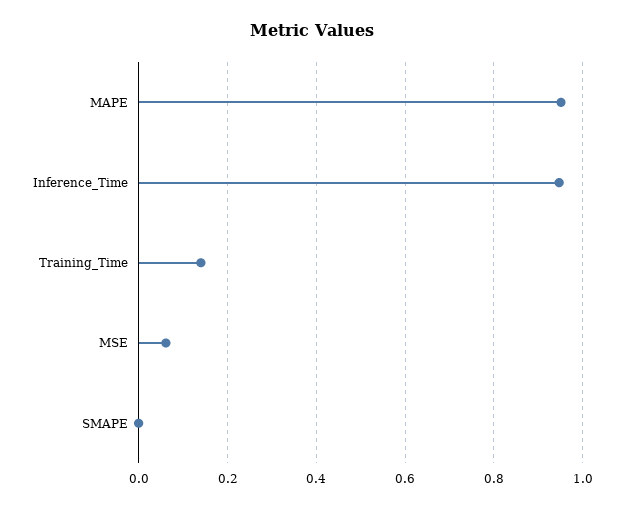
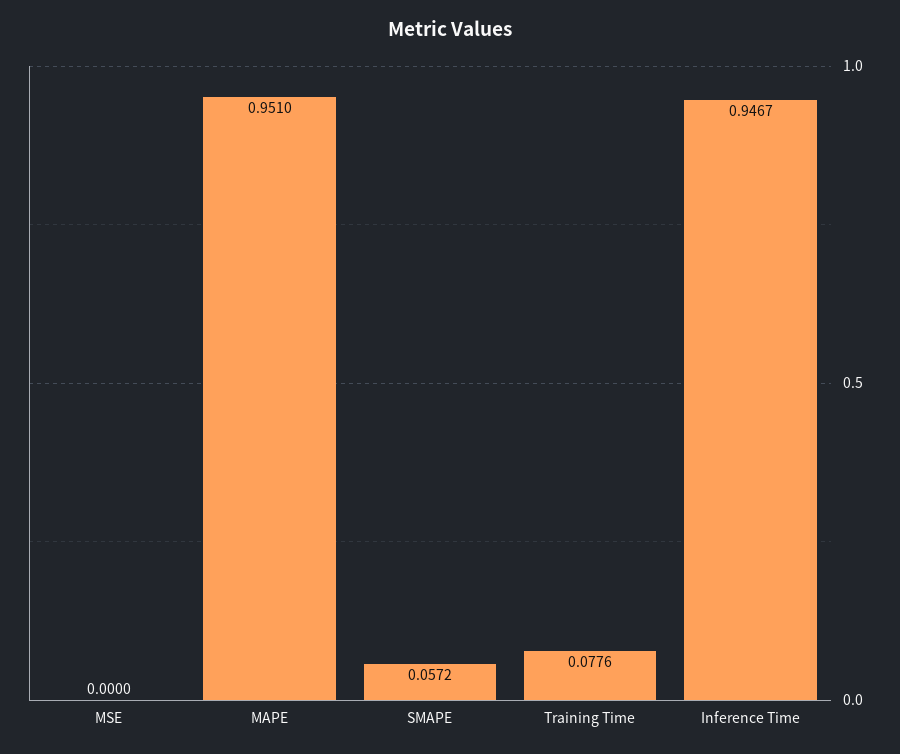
Training_Time: 0.14 -> 0.0776
MSE: 0.06 -> 0
SMAPE: 0 -> 0.0572

